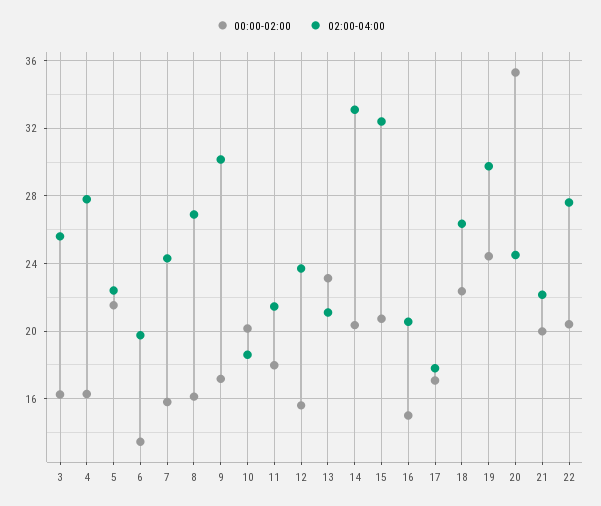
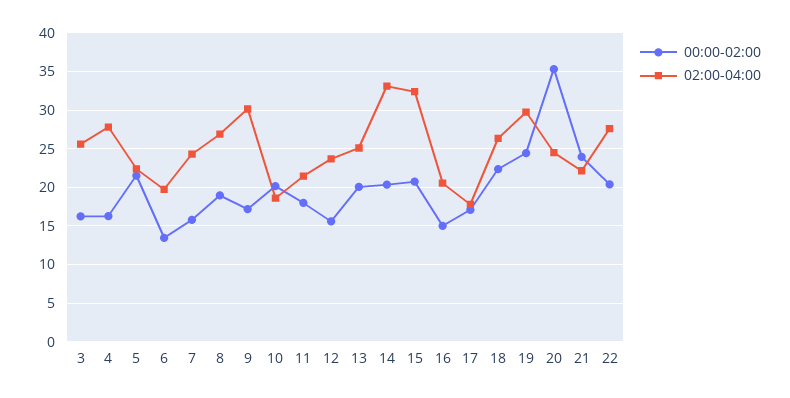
00:00-02:00, 8: 16 -> 19
00:00-02:00, 13: 23 -> 20
02:00-04:00, 13: 21 -> 25
00:00-02:00, 21: 20 -> 24

